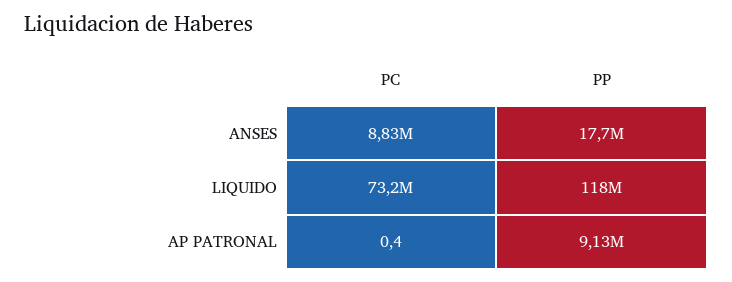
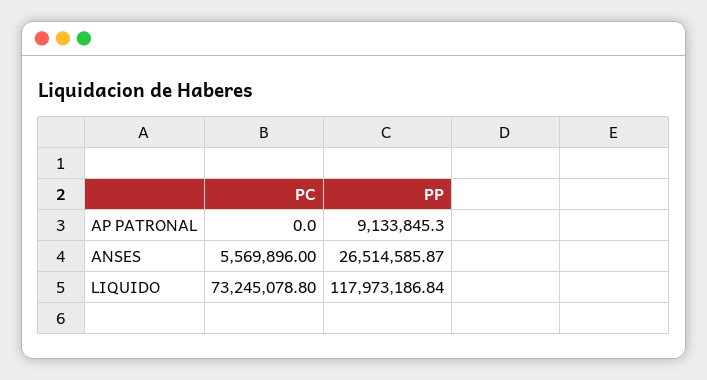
PC, ANSES: 8830000 -> 5569896
PP, ANSES: 17700000 -> 26514585.87
PC, AP PATRONAL: 0.4 -> 0

